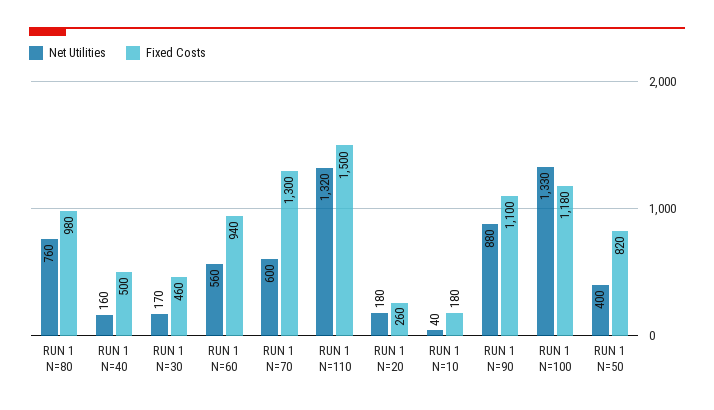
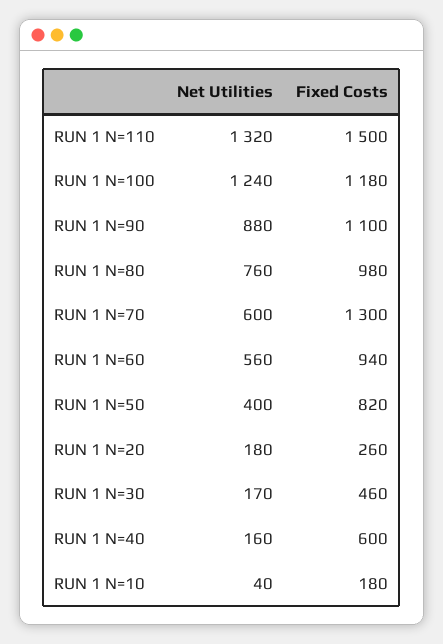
Fixed Costs, RUN 1 N=40: 500 -> 600
Net Utilities, RUN 1 N=100: 1330 -> 1240

